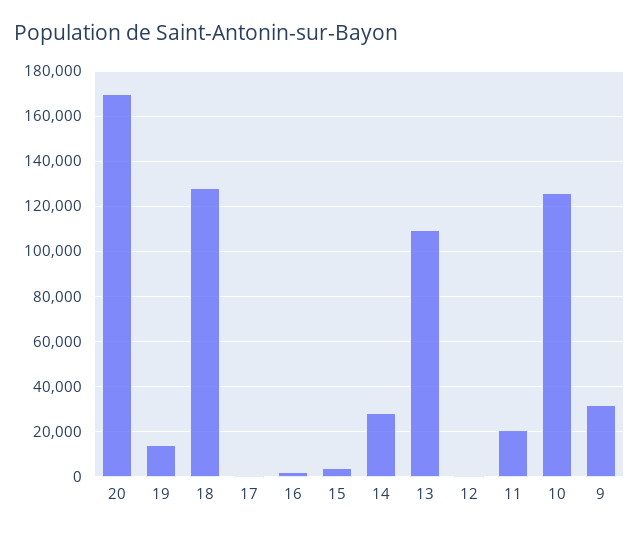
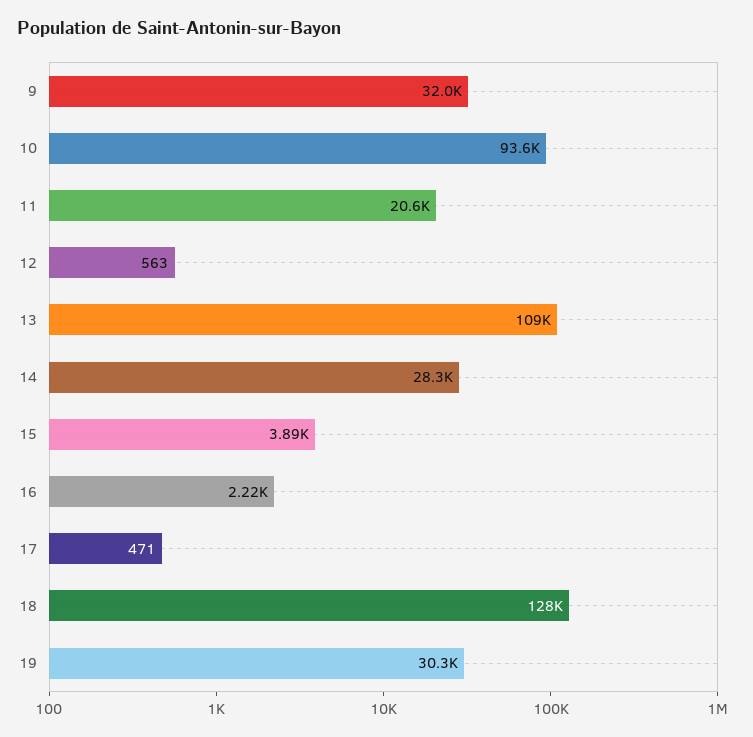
20: 170000 -> none
19: 15000 -> 30300
10: 125000 -> 93600

